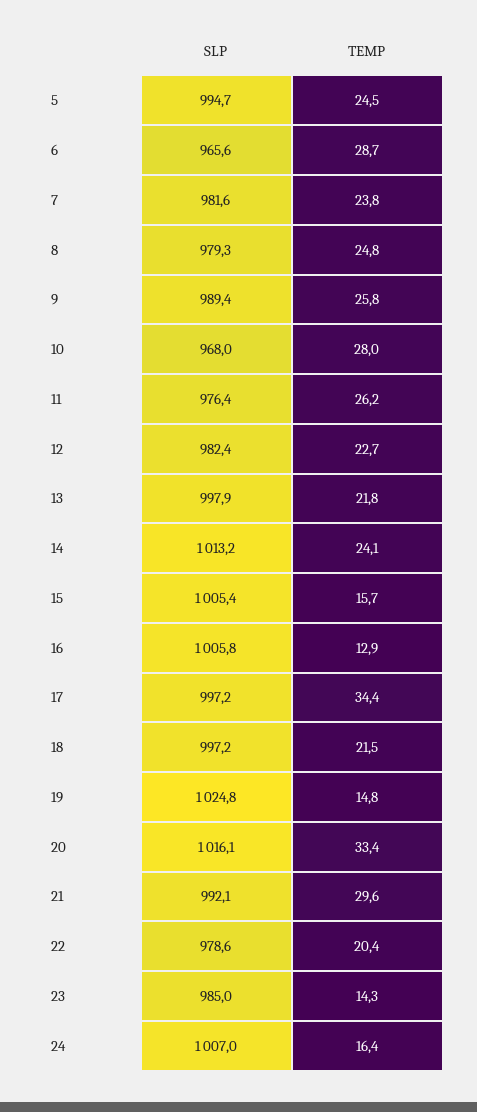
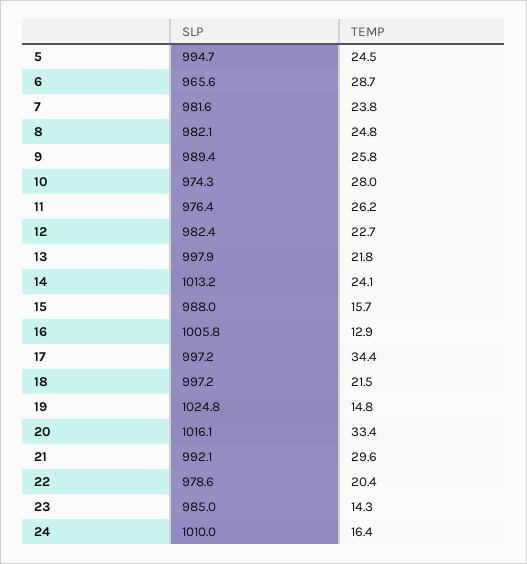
SLP, 8: 979.3 -> 982.1
SLP, 10: 968 -> 974.3
SLP, 15: 1005.4 -> 988
SLP, 24: 1007 -> 1010

